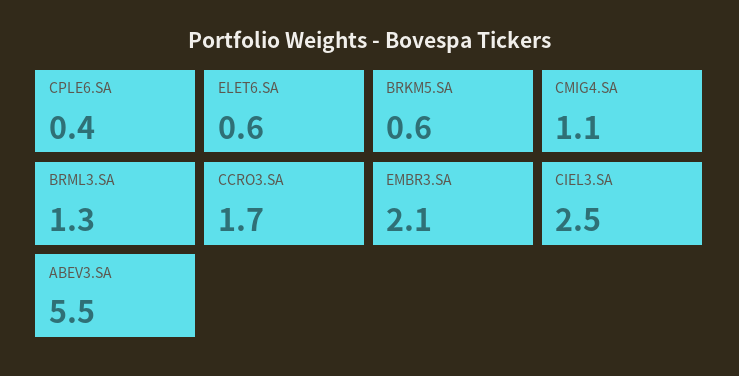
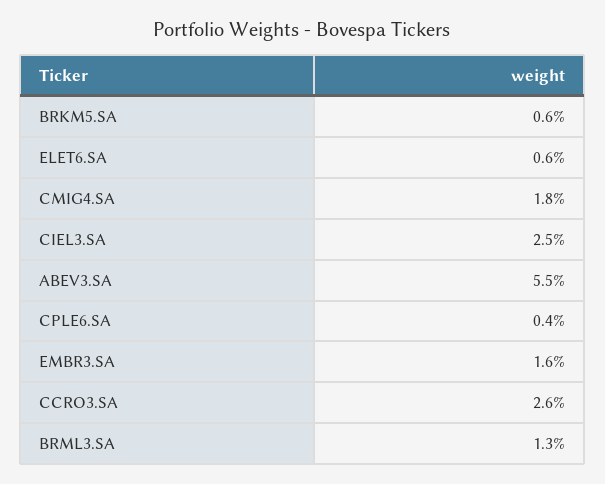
CMIG4.SA: 1.1 -> 1.8
CCRO3.SA: 1.7 -> 2.6
EMBR3.SA: 2.1 -> 1.6

